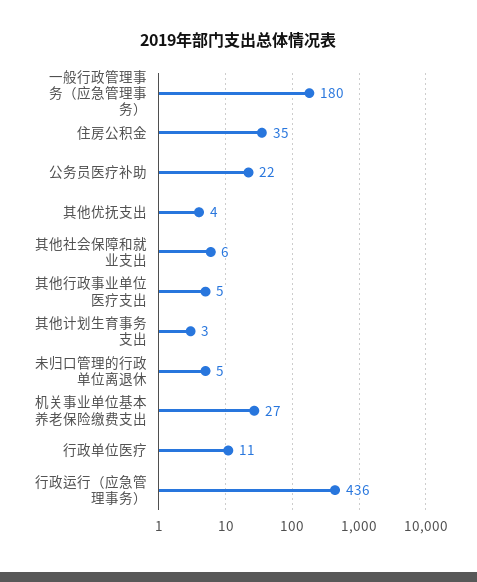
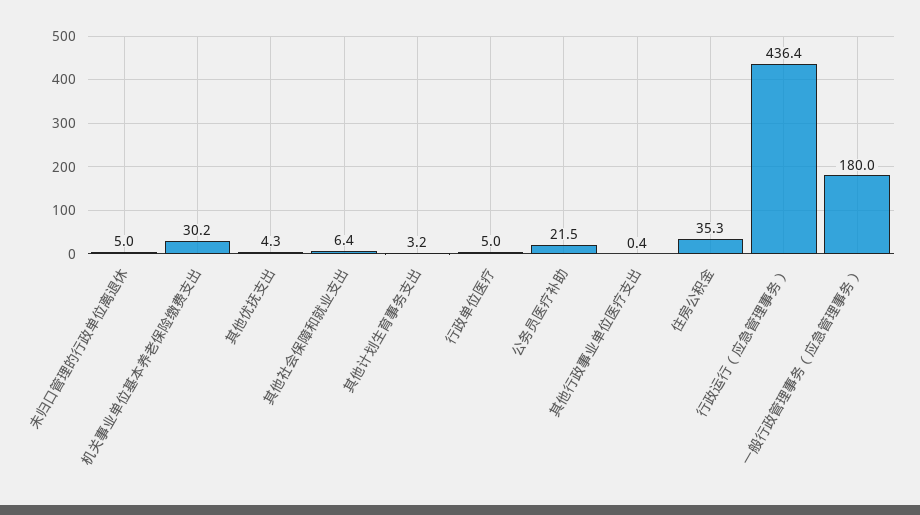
其他行政事业单位医疗支出: 5 -> 0.4
机关事业单位基本养老保险缴费支出: 27 -> 30.2
行政单位医疗: 11 -> 5

